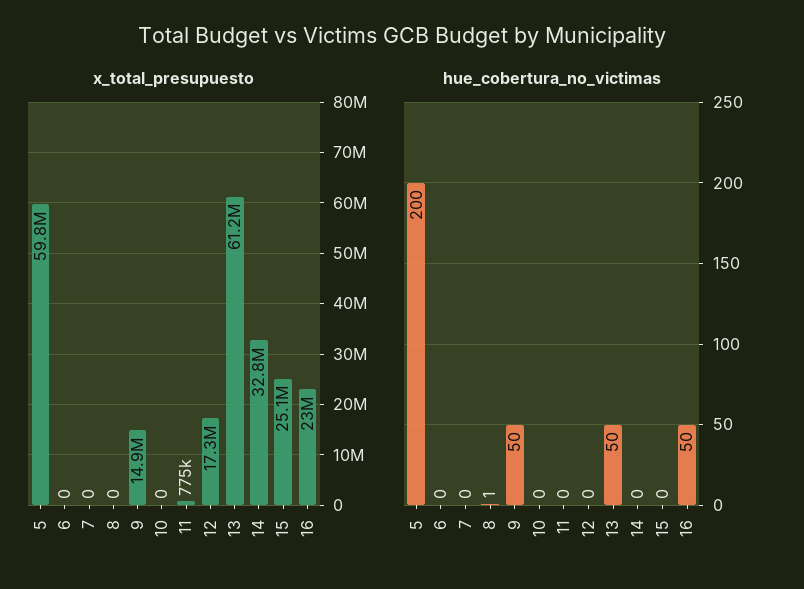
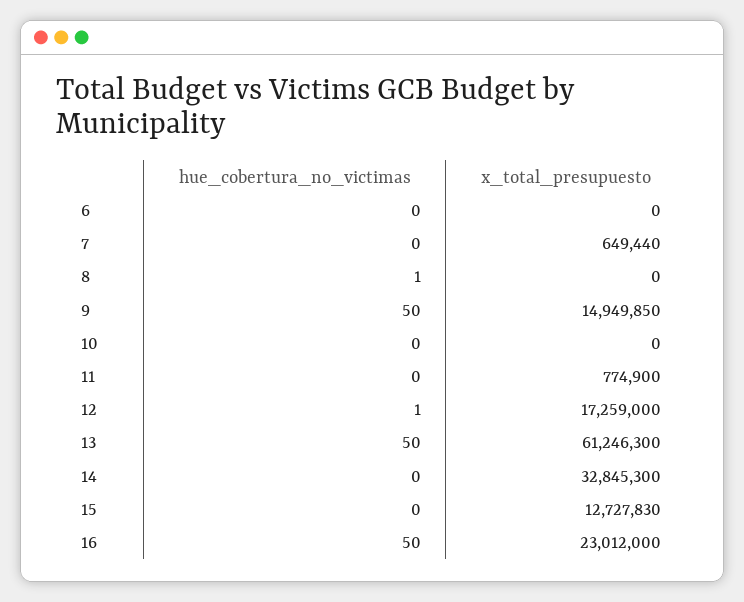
x_total_presupuesto, 5: 59800000 -> none
x_total_presupuesto, 7: 0 -> 649440
x_total_presupuesto, 15: 25100000 -> 12727830
hue_cobertura_no_victimas, 5: 200 -> none
hue_cobertura_no_victimas, 12: 0 -> 1

